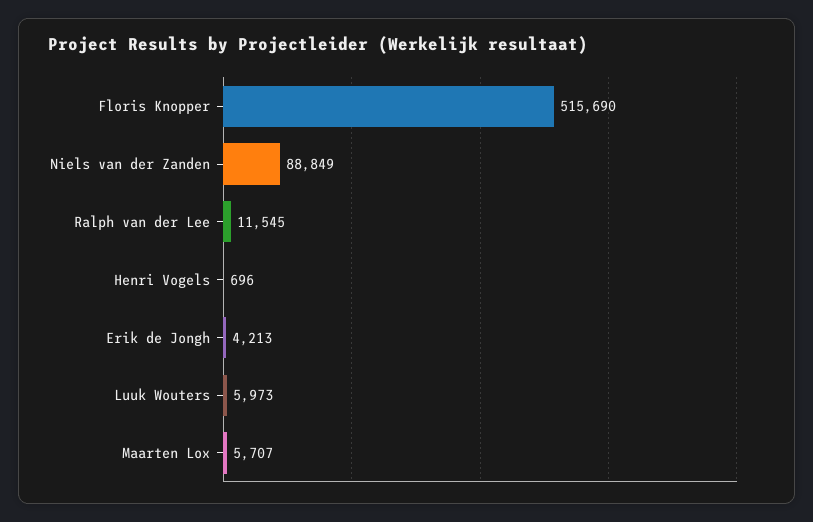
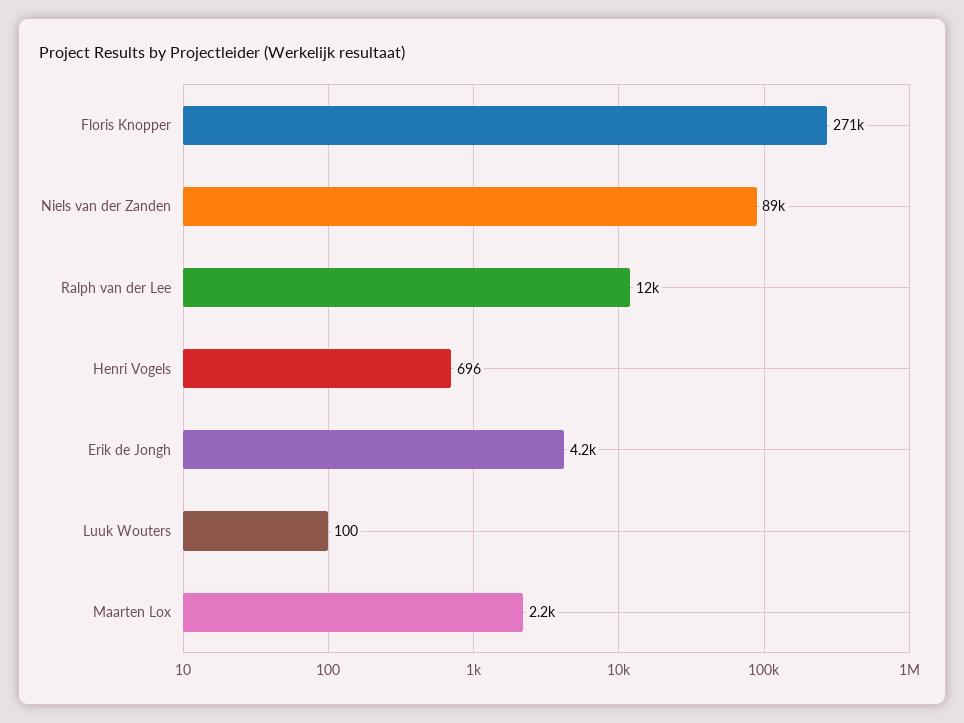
Floris Knopper: 515690 -> 271000
Luuk Wouters: 5973 -> 100
Maarten Lox: 5707 -> 2200

